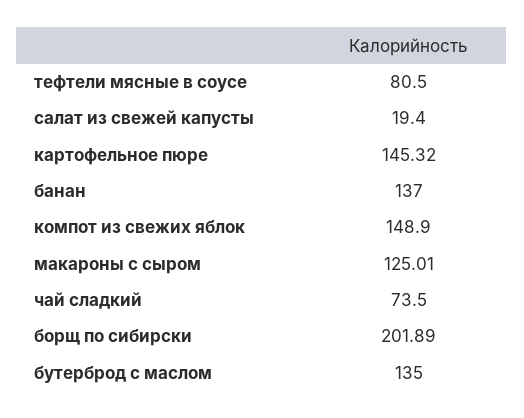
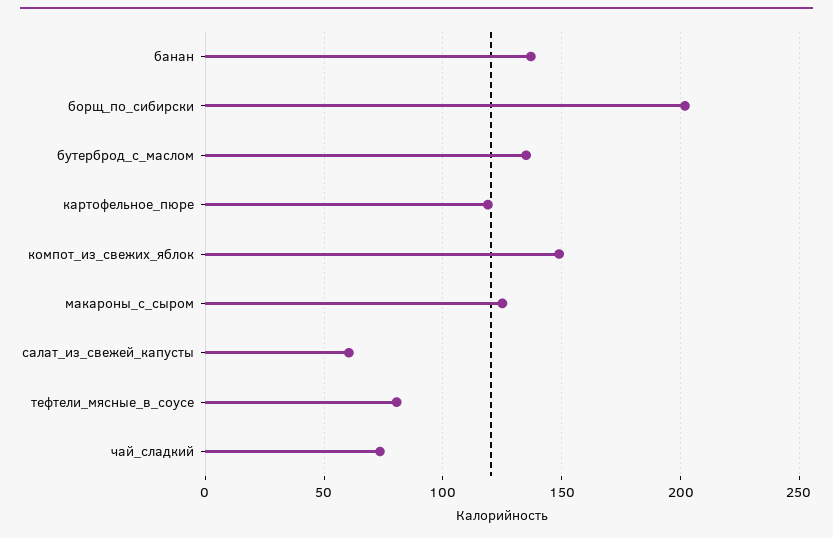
салат из свежей капусты: 19.4 -> 60
картофельное пюре: 145.32 -> 120

